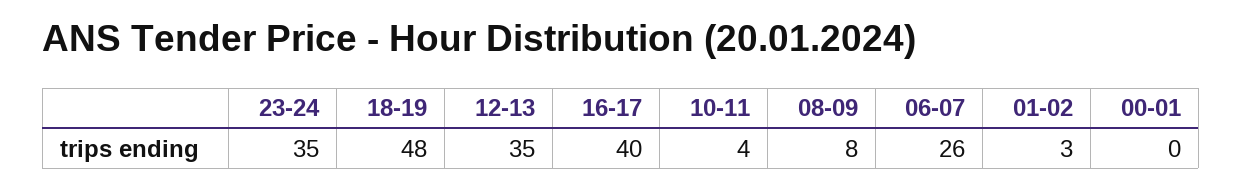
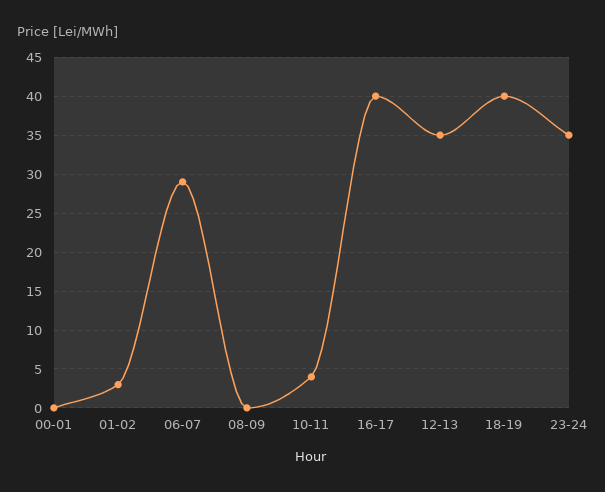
18-19: 48 -> 40
08-09: 8 -> 0
06-07: 26 -> 29

